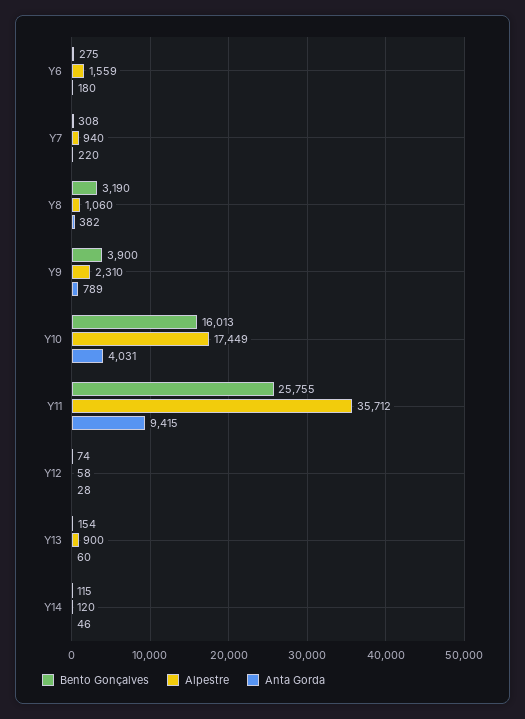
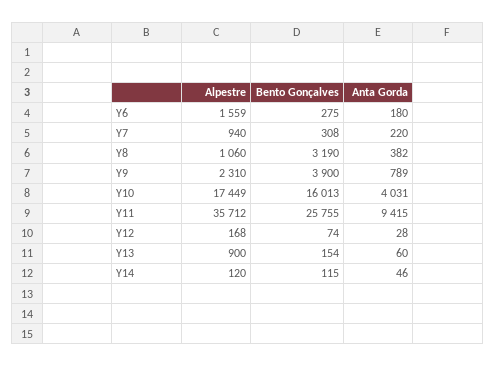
Alpestre, Y12: 58 -> 168

